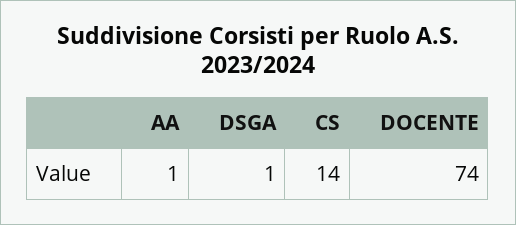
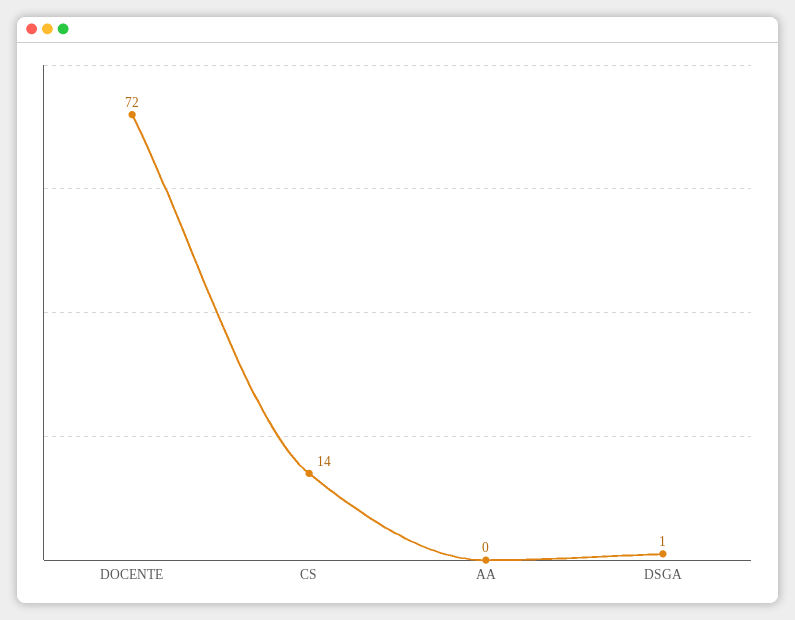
AA: 1 -> 0
DOCENTE: 74 -> 72

